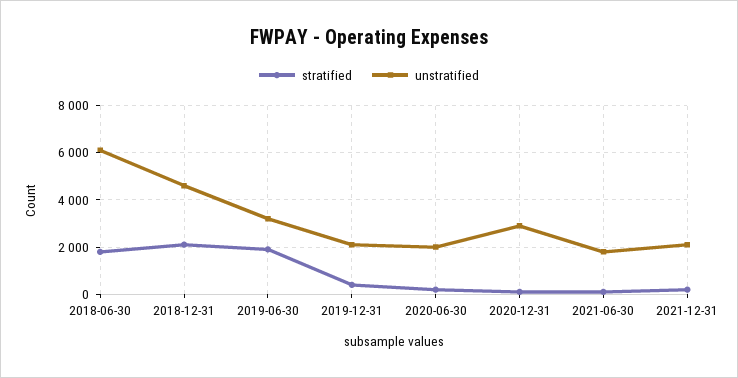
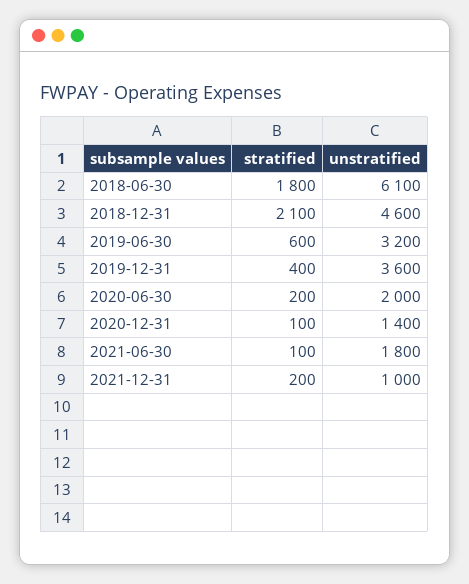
stratified, 2019-06-30: 2000 -> 600
unstratified, 2019-12-31: 2000 -> 3600
unstratified, 2020-12-31: 3000 -> 1400
unstratified, 2021-12-31: 2000 -> 1000

